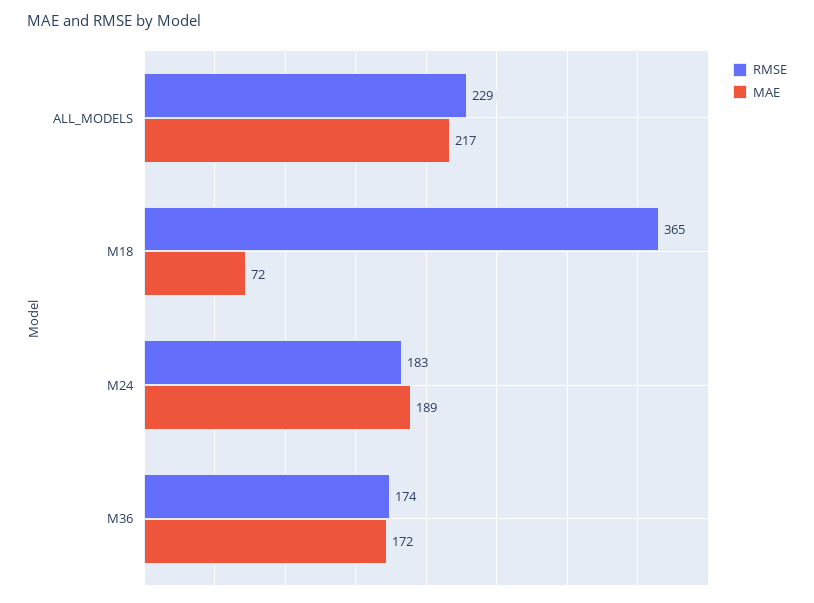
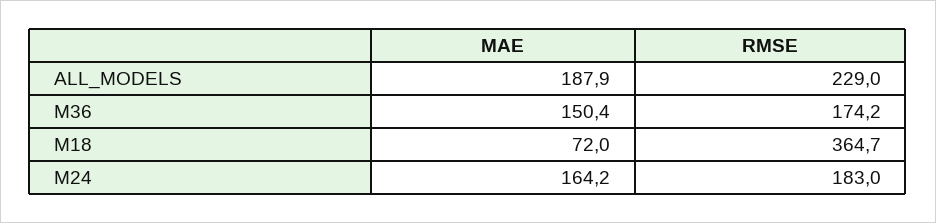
MAE, ALL_MODELS: 217 -> 187.9
MAE, M24: 189 -> 164.2
MAE, M36: 172 -> 150.4

